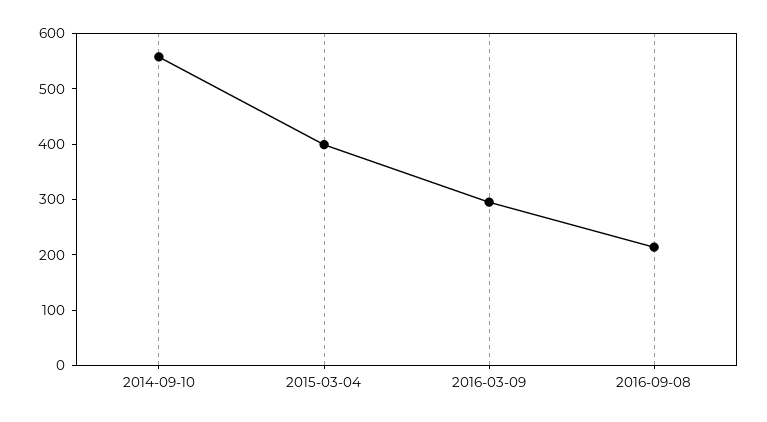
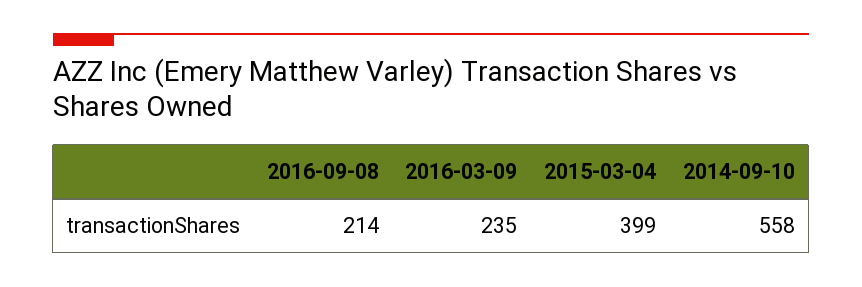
2016-03-09: 300 -> 235

